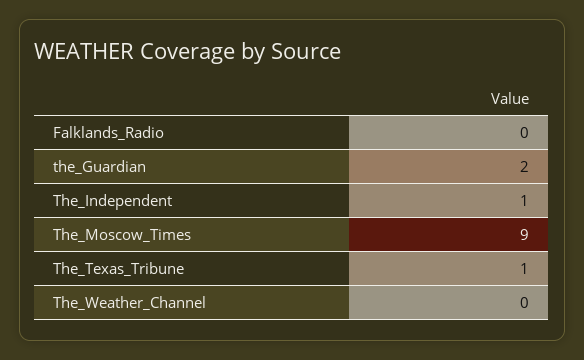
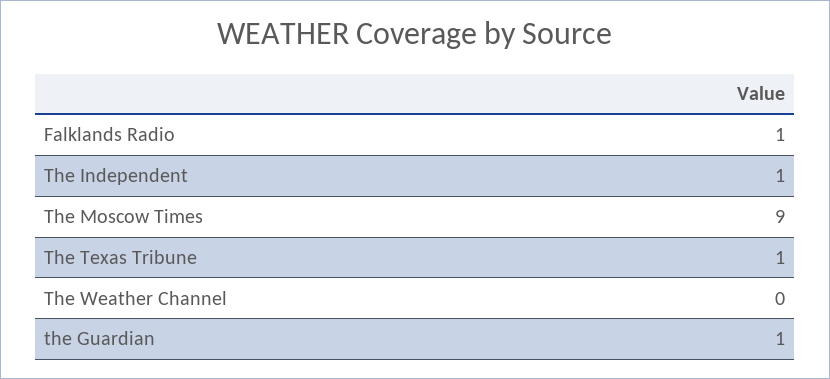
Falklands_Radio: 0 -> 1
the_Guardian: 2 -> 1

